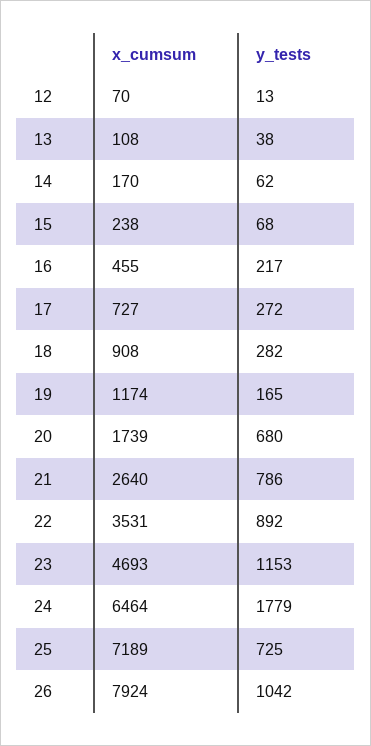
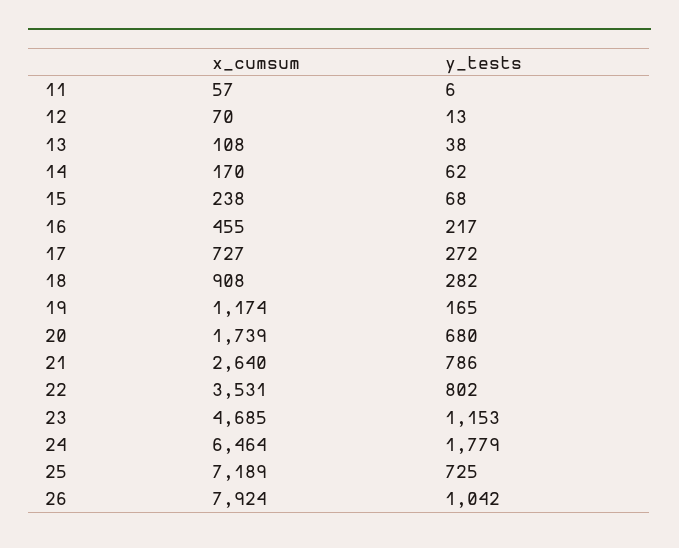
y_tests, 22: 892 -> 802
x_cumsum, 23: 4693 -> 4685
x_cumsum, 11: none -> 57
y_tests, 11: none -> 6

